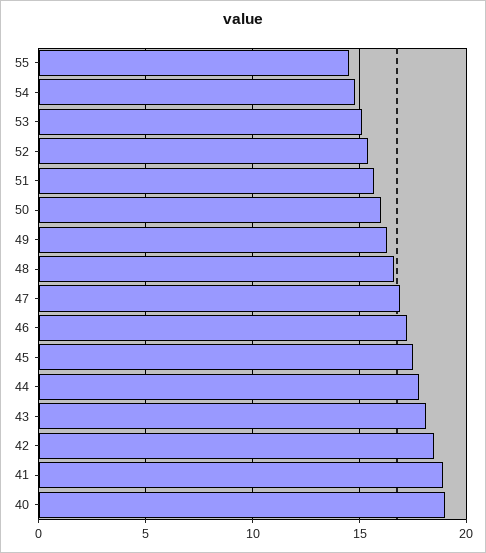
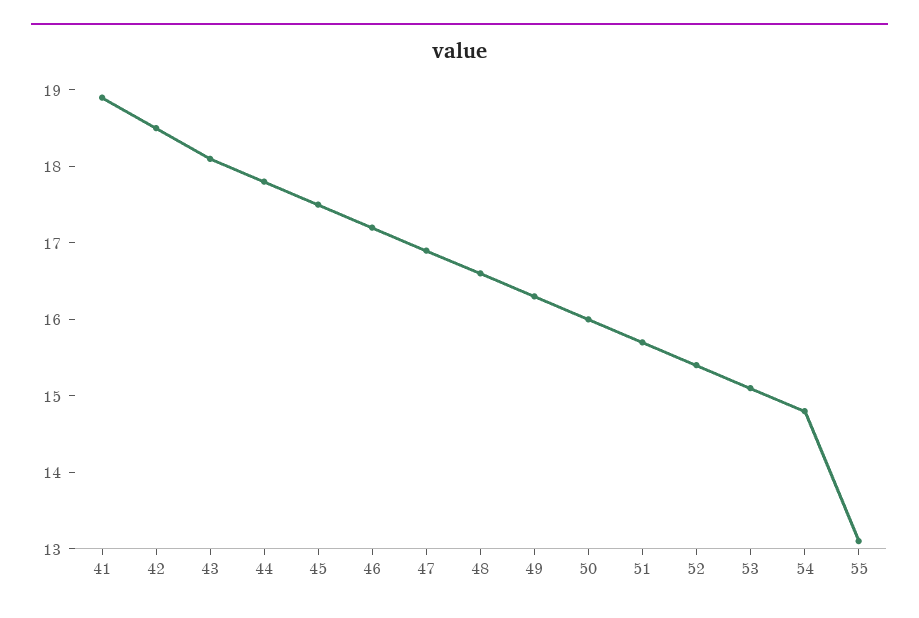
55: 14.5 -> 13
40: 19 -> none

